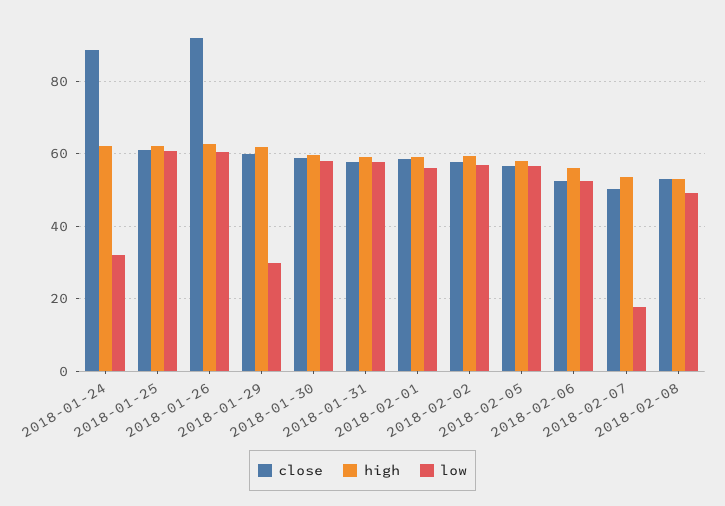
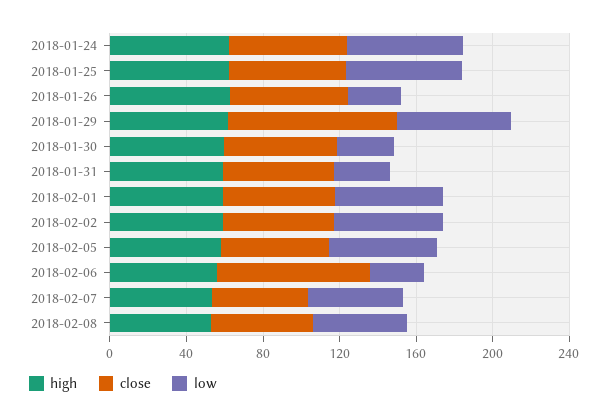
close, 2018-01-24: 88 -> 60
low, 2018-01-24: 32 -> 60
close, 2018-01-26: 92 -> 60
low, 2018-01-26: 60 -> 30
close, 2018-01-29: 60 -> 90
low, 2018-01-29: 30 -> 60
low, 2018-01-30: 58 -> 30
low, 2018-01-31: 58 -> 30
close, 2018-02-06: 52 -> 80
low, 2018-02-06: 52 -> 30
low, 2018-02-07: 18 -> 50

